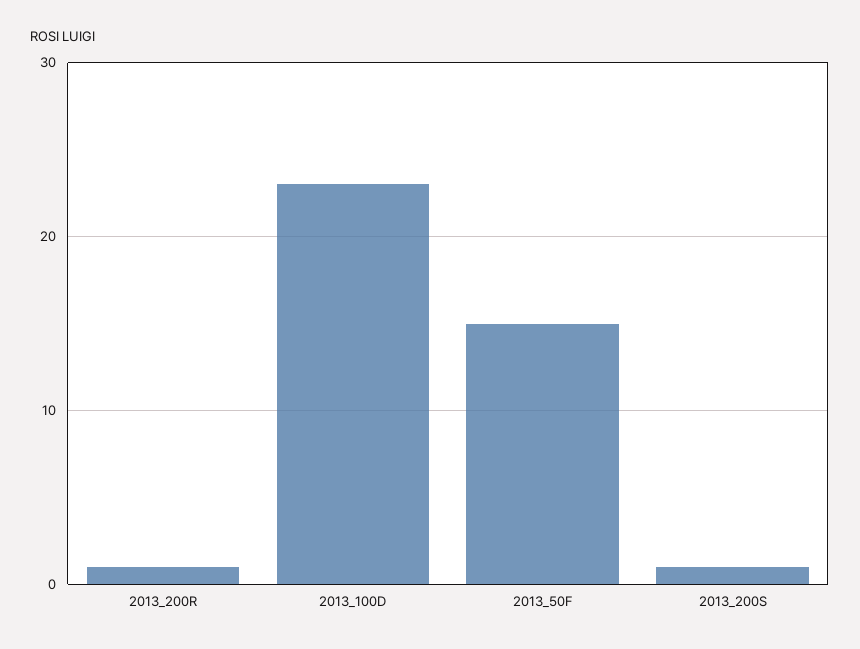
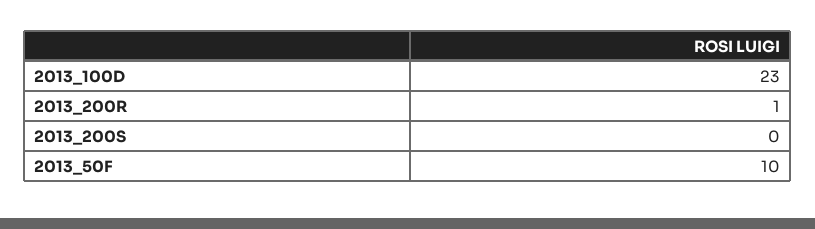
2013_50F: 15 -> 10
2013_200S: 1 -> 0

